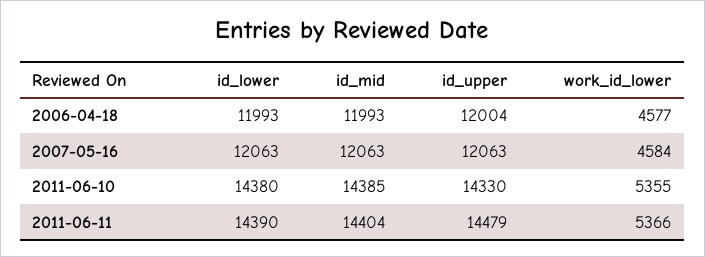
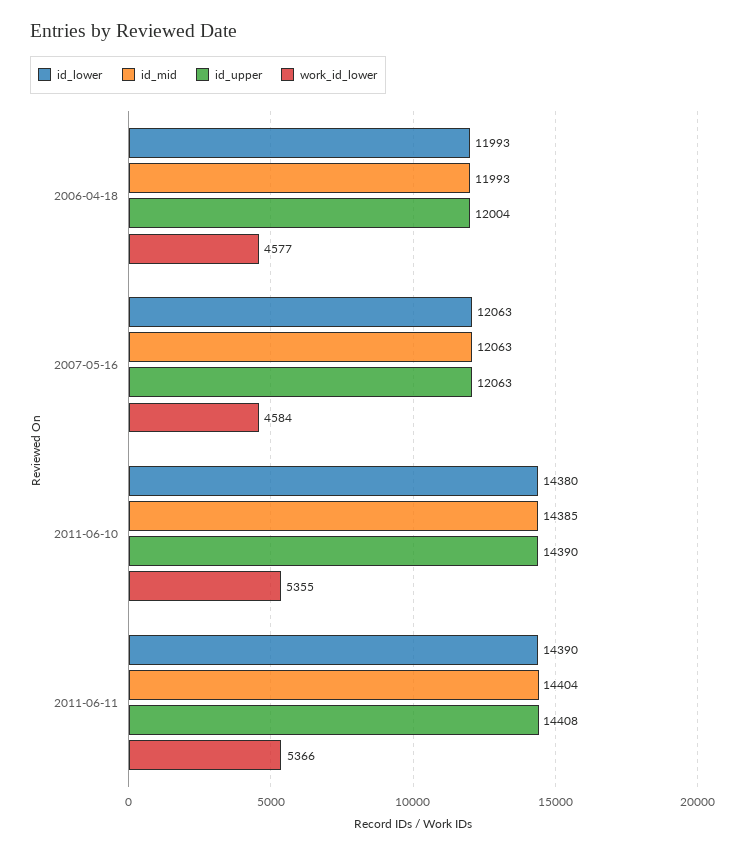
id_upper, 2011-06-10: 14330 -> 14390
id_upper, 2011-06-11: 14479 -> 14408

